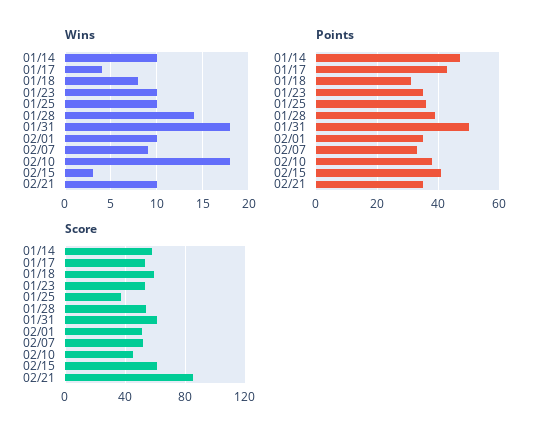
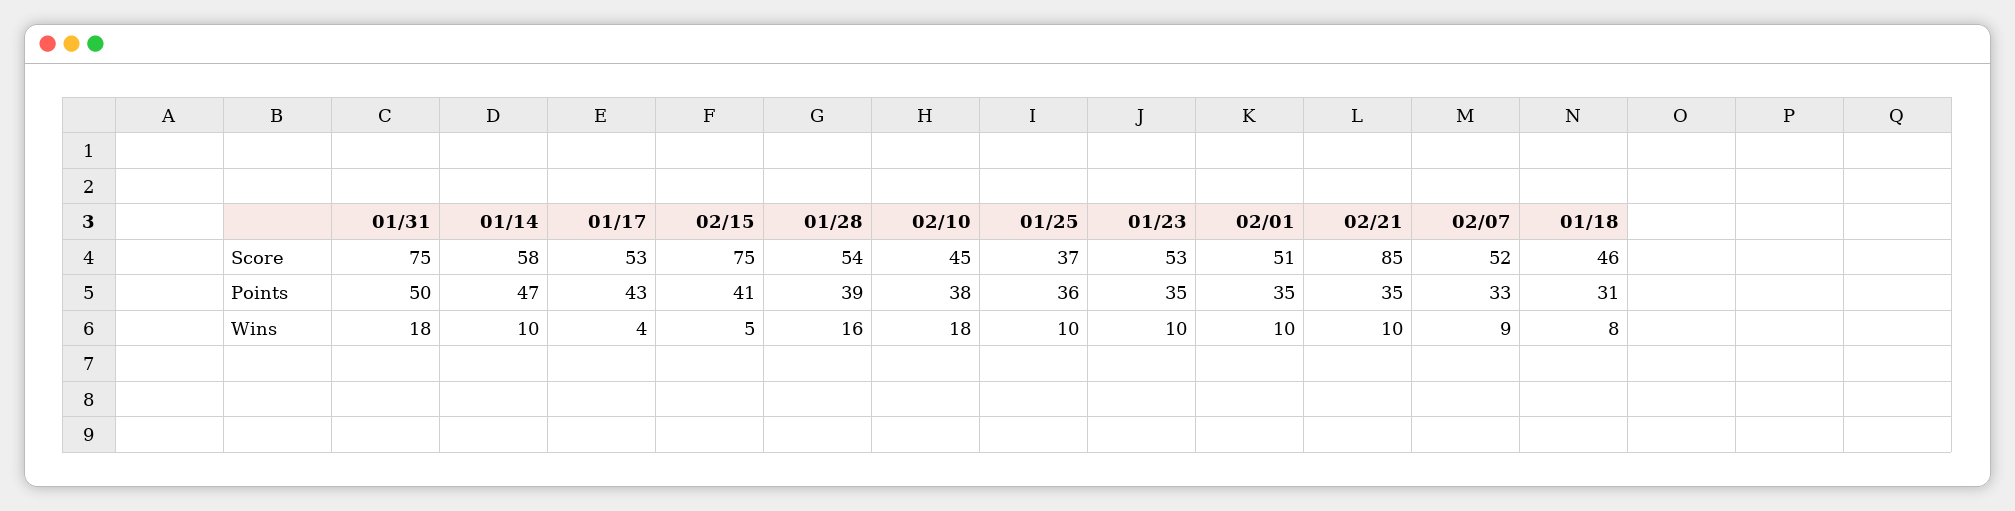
Wins, 01/28: 14 -> 16
Wins, 02/15: 3 -> 5
Score, 01/18: 60 -> 46
Score, 01/31: 60 -> 75
Score, 02/15: 60 -> 75

